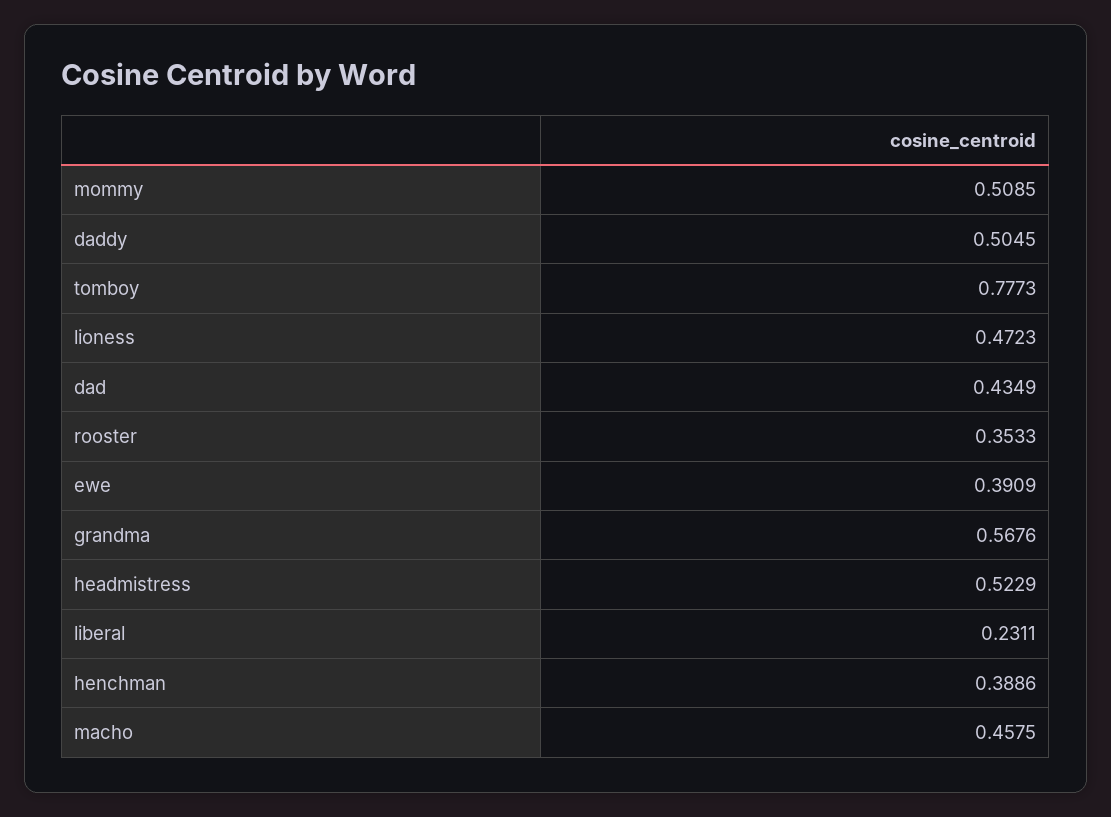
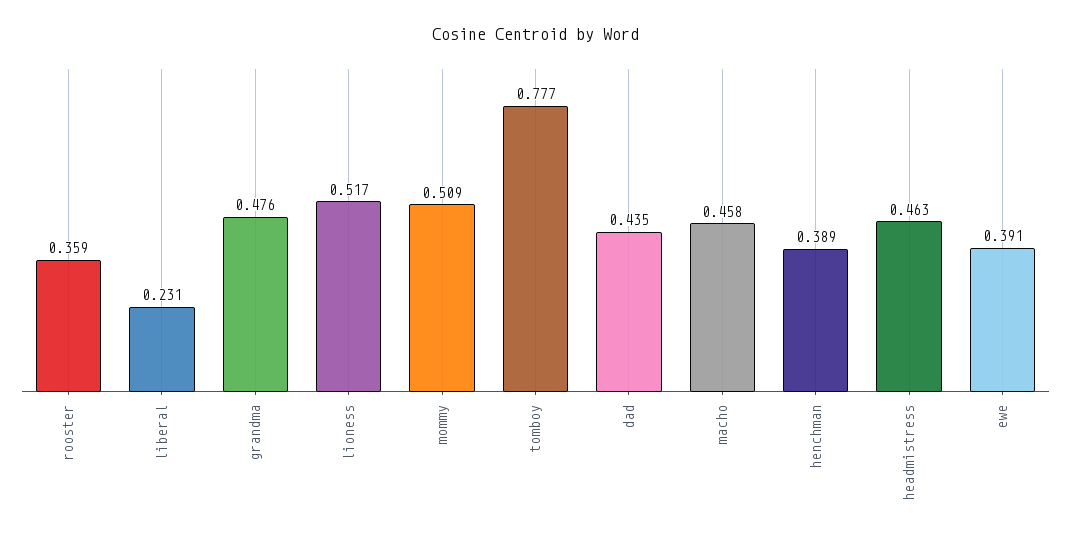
daddy: 0.5045 -> none
lioness: 0.4723 -> 0.517
rooster: 0.3533 -> 0.359
grandma: 0.5676 -> 0.476
headmistress: 0.5229 -> 0.463

